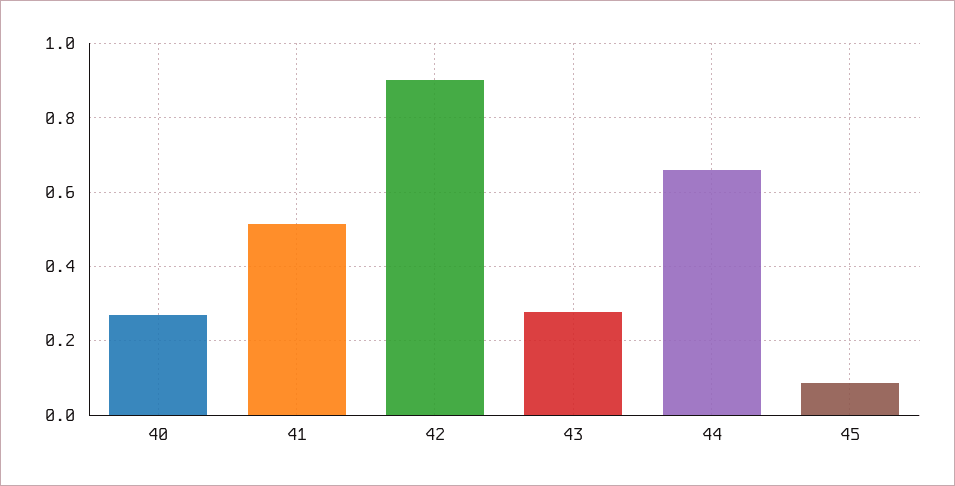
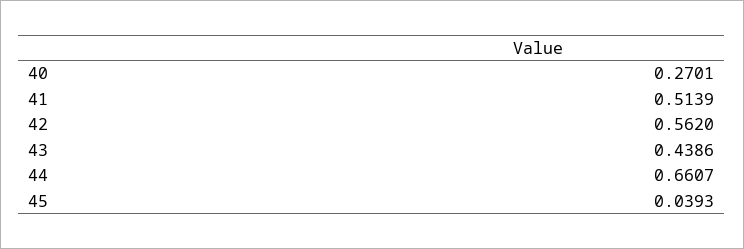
42: 0.9 -> 0.562
43: 0.28 -> 0.4386
45: 0.08 -> 0.0393

